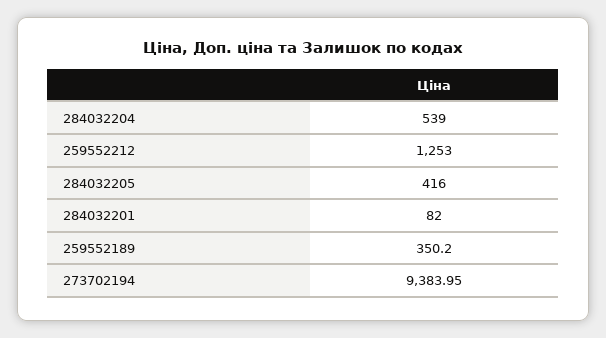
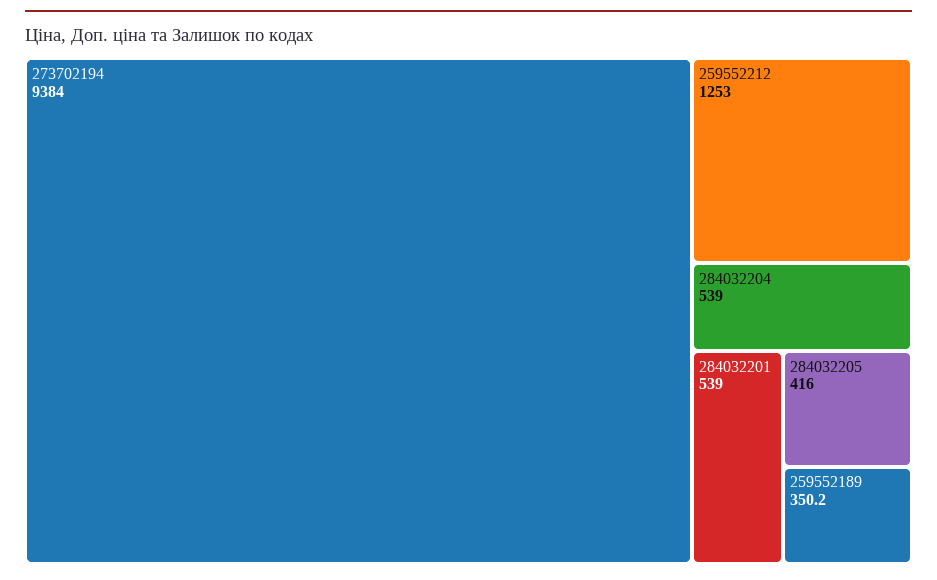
284032201: 82 -> 539

